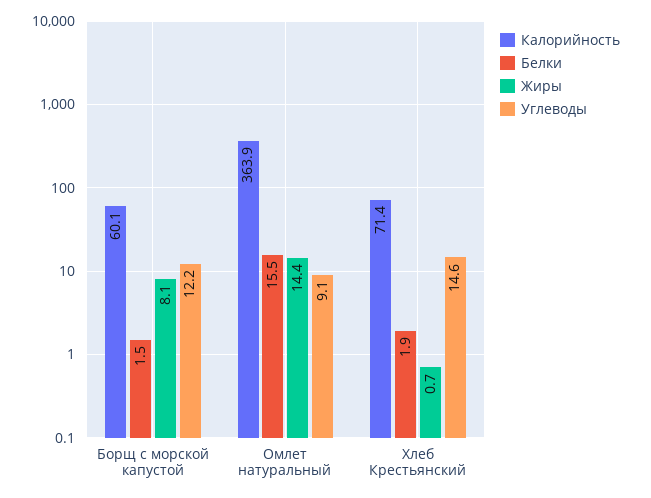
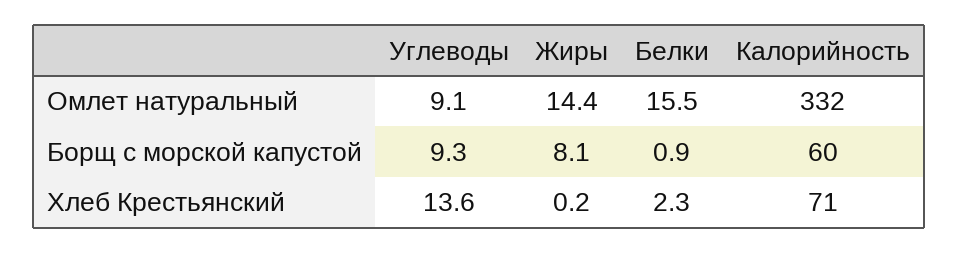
Белки, Борщ с морской капустой: 1.5 -> 0.9
Углеводы, Борщ с морской капустой: 12.2 -> 9.3
Калорийность, Омлет натуральный: 363.9 -> 332
Белки, Хлеб Крестьянский: 1.9 -> 2.3
Жиры, Хлеб Крестьянский: 0.7 -> 0.2
Углеводы, Хлеб Крестьянский: 14.6 -> 13.6

